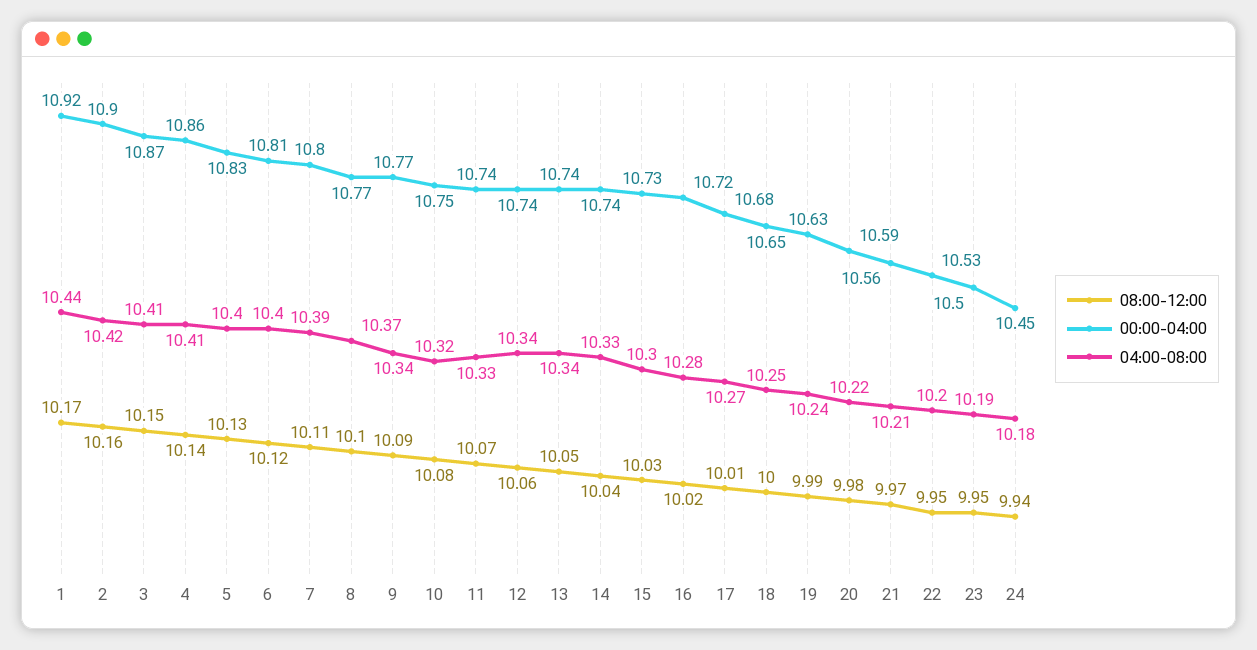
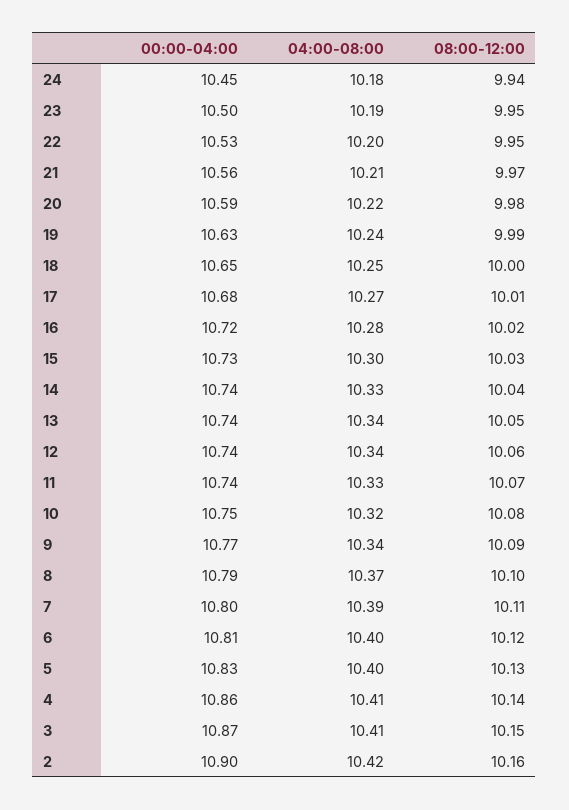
08:00-12:00, 1: 10.17 -> none
00:00-04:00, 1: 10.92 -> none
04:00-08:00, 1: 10.44 -> none
00:00-04:00, 8: 10.77 -> 10.79

